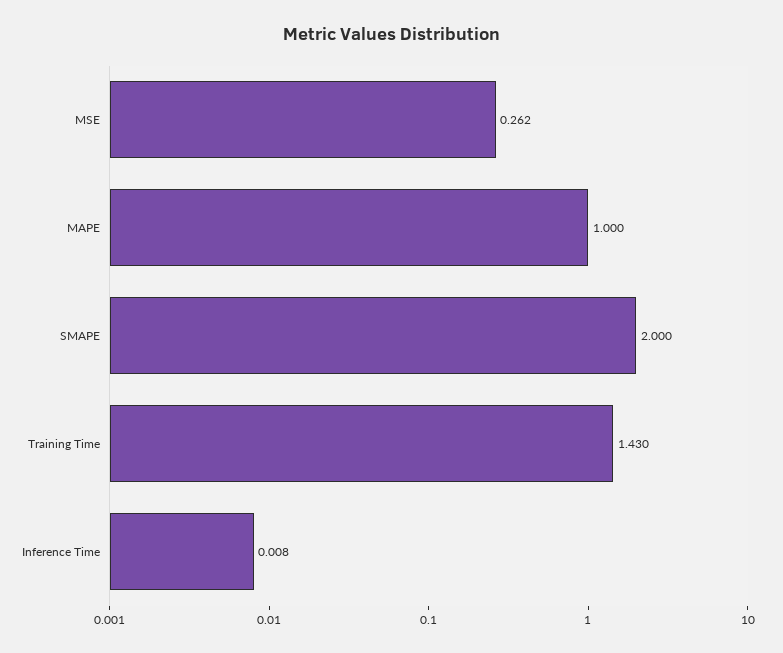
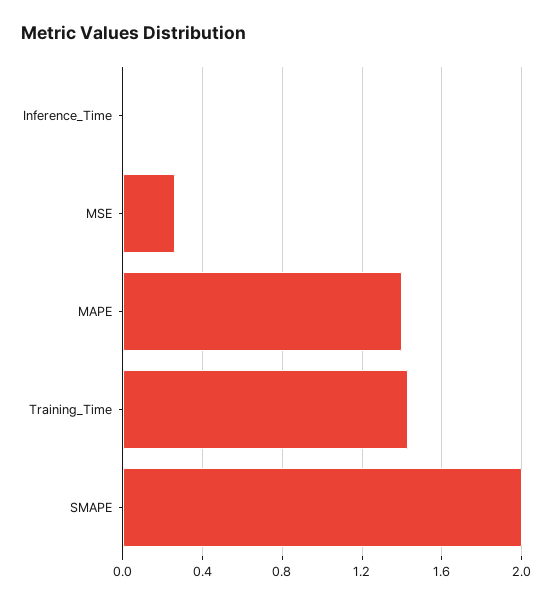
MAPE: 1 -> 1.4

